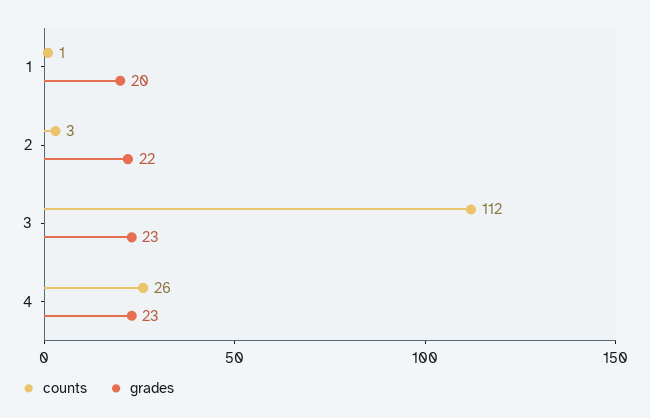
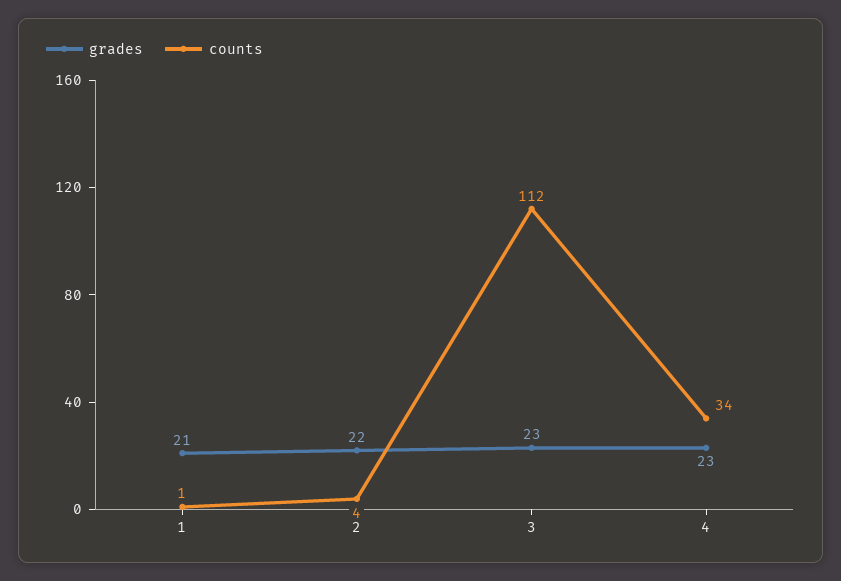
grades, 1: 20 -> 21
counts, 2: 3 -> 4
counts, 4: 26 -> 34

